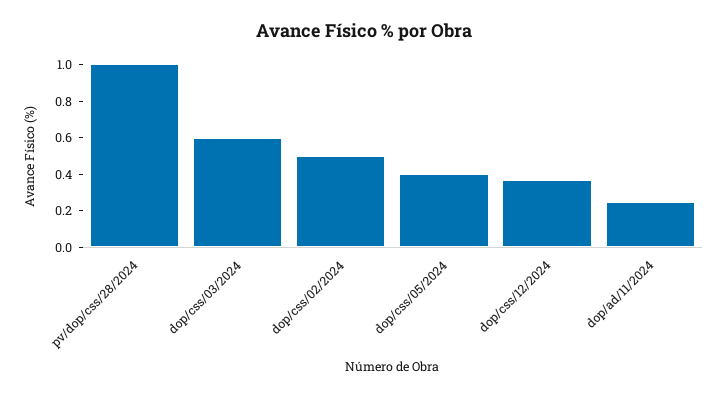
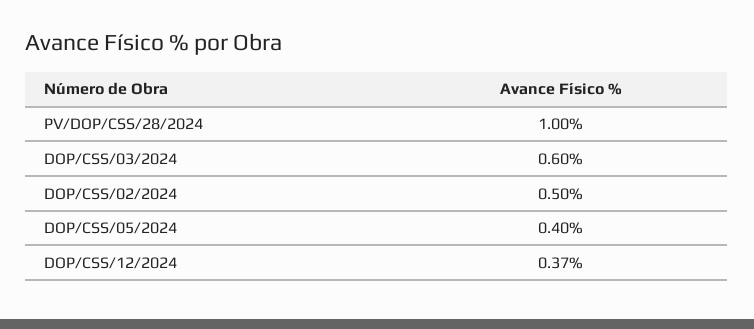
dop/ad/11/2024: 0.25 -> none

